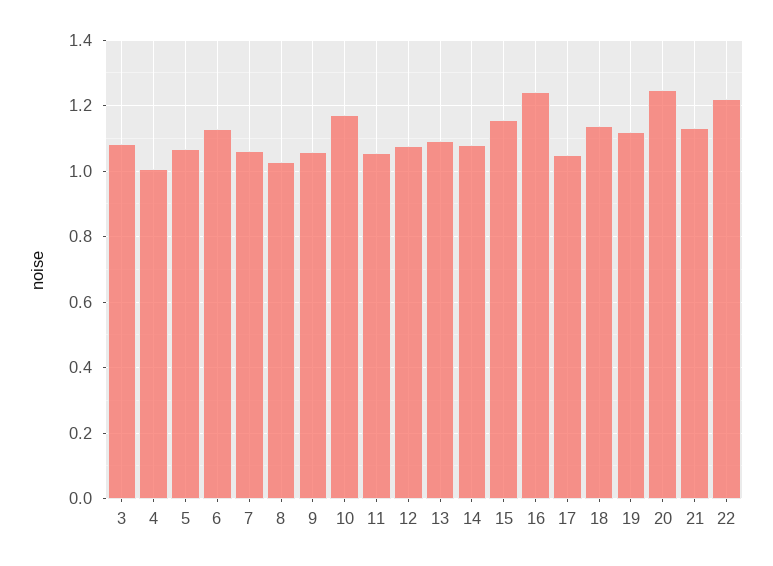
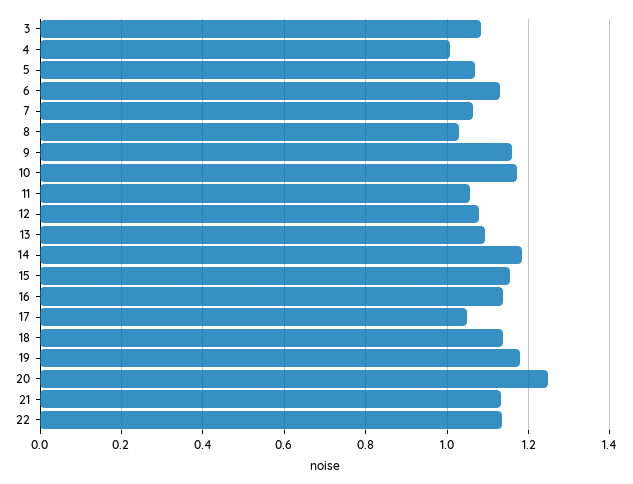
9: 1.06 -> 1.16
14: 1.08 -> 1.18
16: 1.24 -> 1.14
19: 1.12 -> 1.18
22: 1.22 -> 1.14

